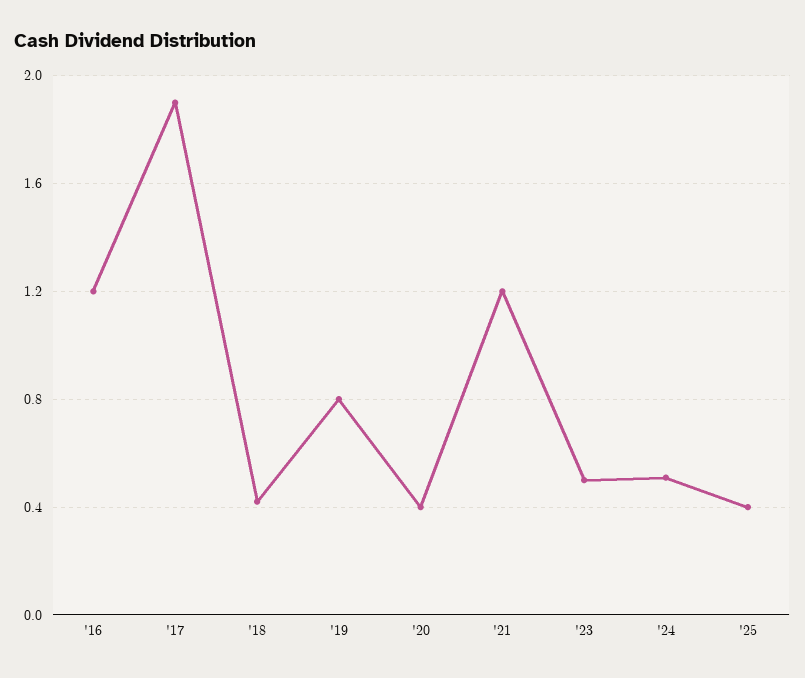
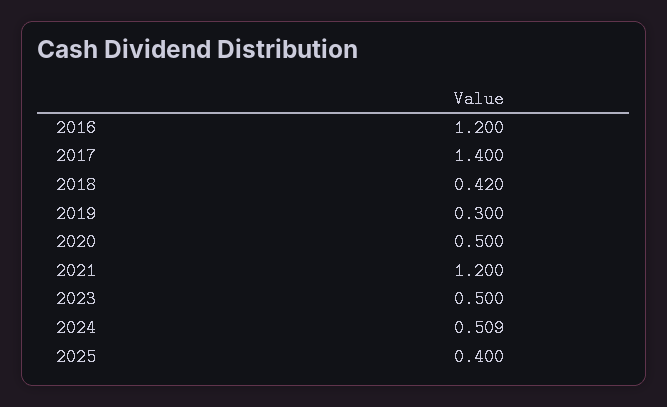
'17: 1.9 -> 1.4
'19: 0.8 -> 0.3
'20: 0.4 -> 0.5

